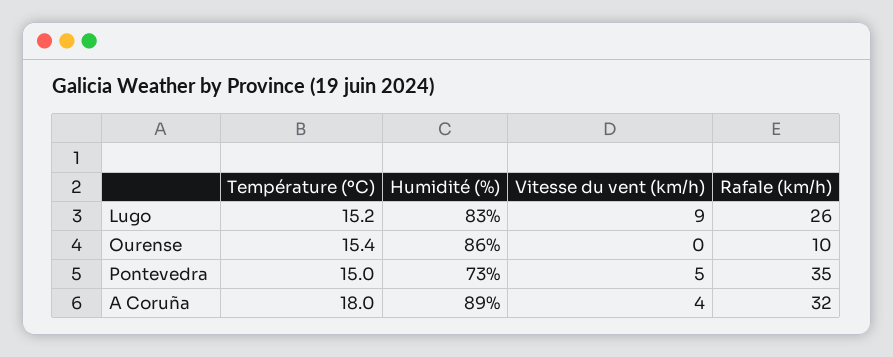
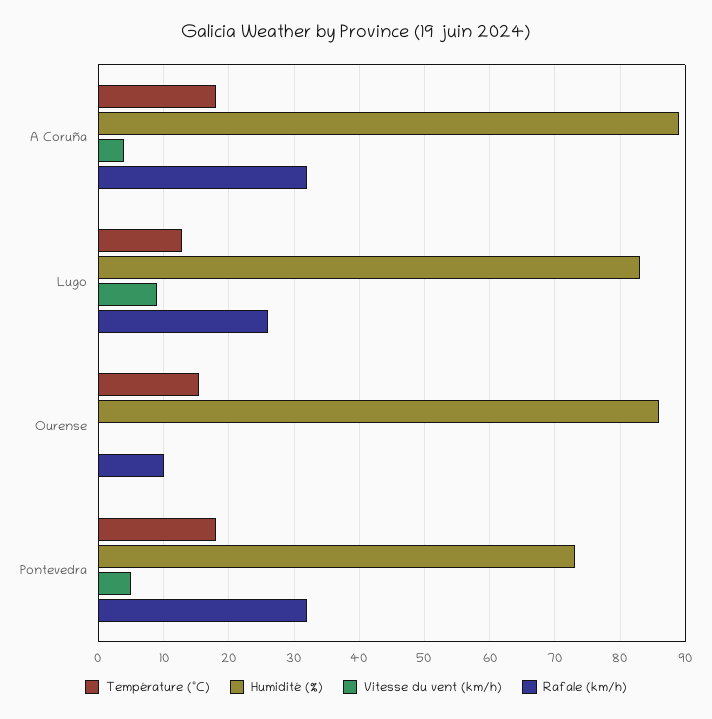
Température (ºC), Lugo: 15.2 -> 13
Température (ºC), Pontevedra: 15 -> 18
Rafale (km/h), Pontevedra: 35 -> 32

